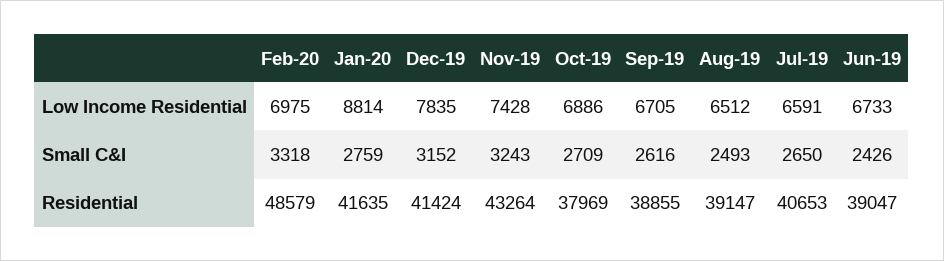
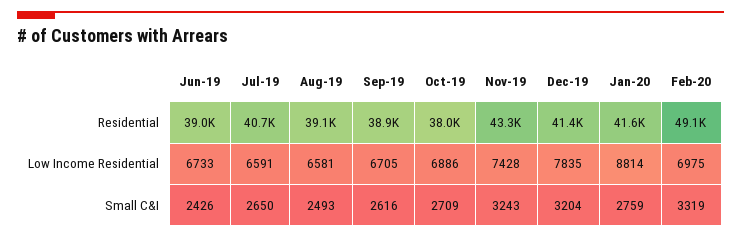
Aug-19, Low Income Residential: 6512 -> 6581
Feb-20, Small C&I: 3318 -> 3319
Dec-19, Small C&I: 3152 -> 3204
Feb-20, Residential: 48579 -> 49100

